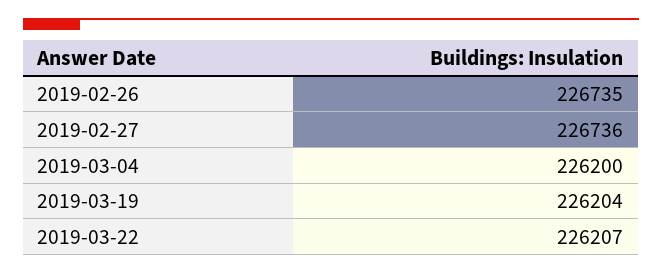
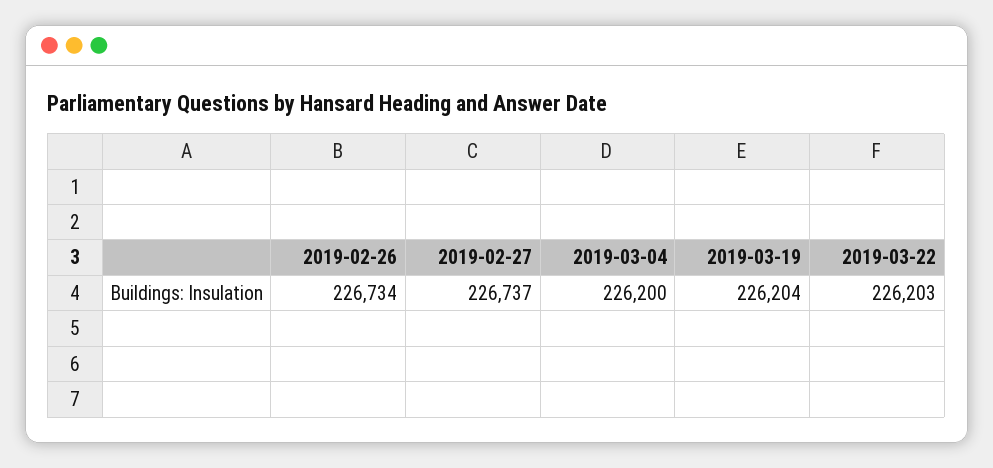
2019-02-26: 226735 -> 226734
2019-02-27: 226736 -> 226737
2019-03-22: 226207 -> 226203

